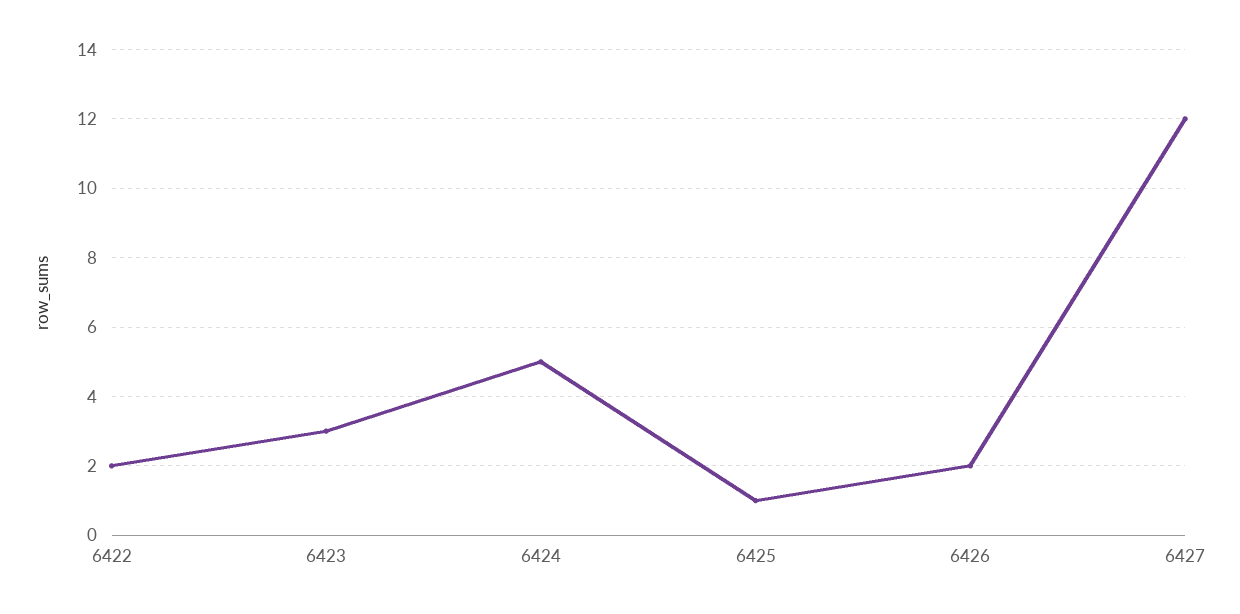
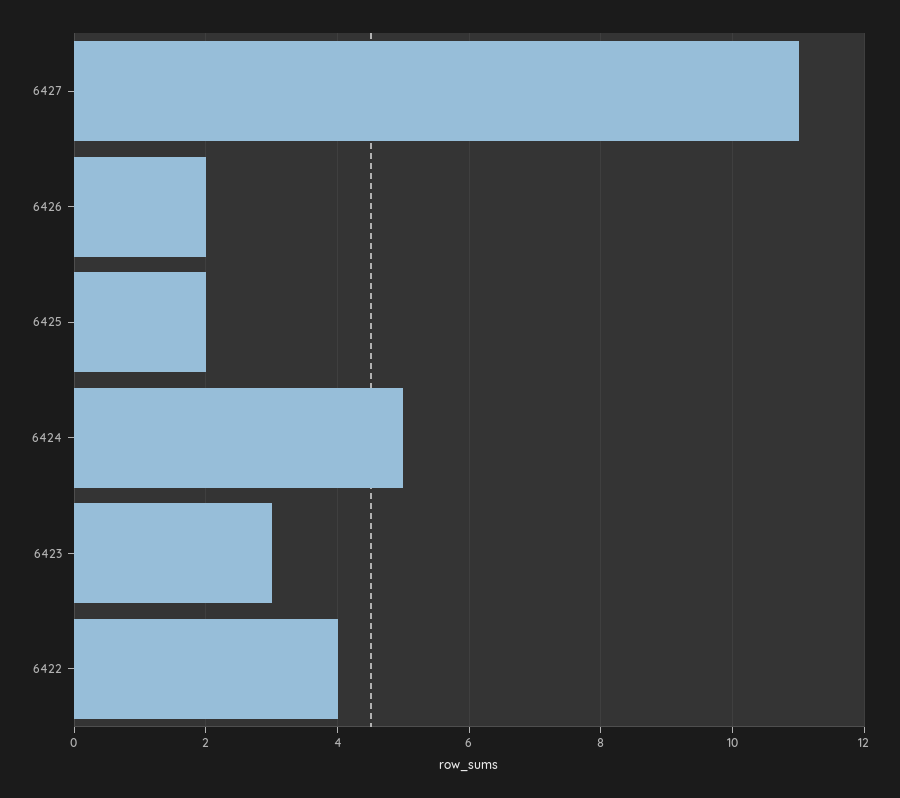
6422: 2 -> 4
6425: 1 -> 2
6427: 12 -> 11

